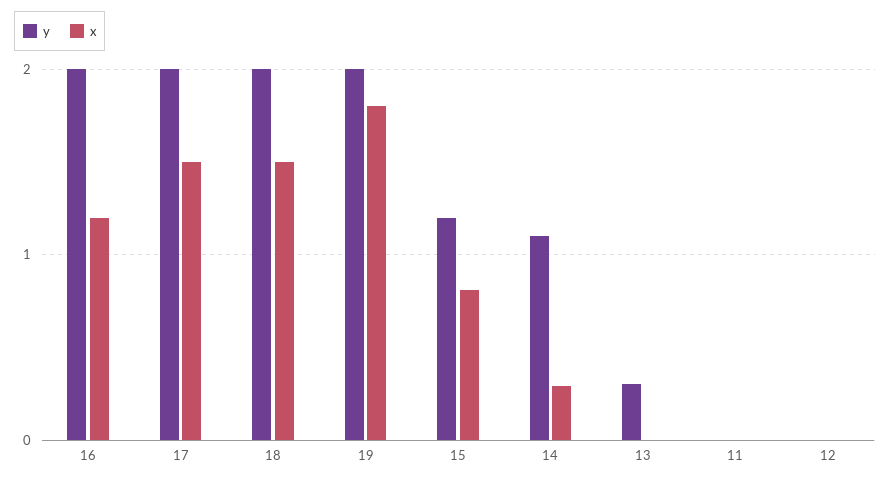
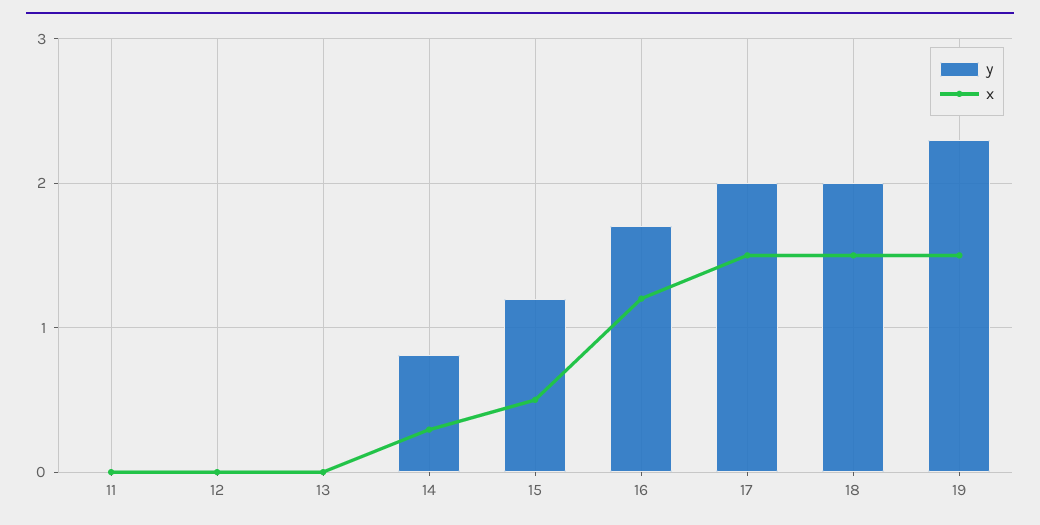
y, 16: 2 -> 1.7
y, 19: 2 -> 2.3
x, 19: 1.8 -> 1.5
x, 15: 0.8 -> 0.5
y, 14: 1.1 -> 0.8
y, 13: 0.3 -> 0

